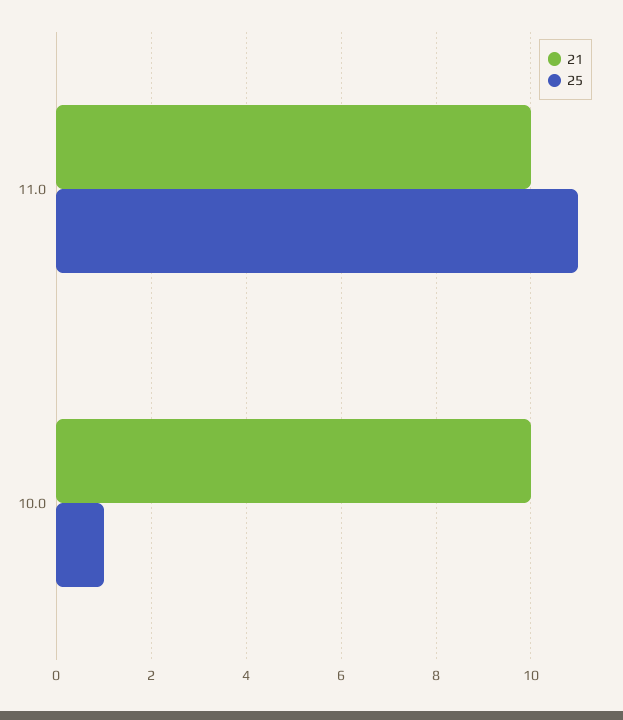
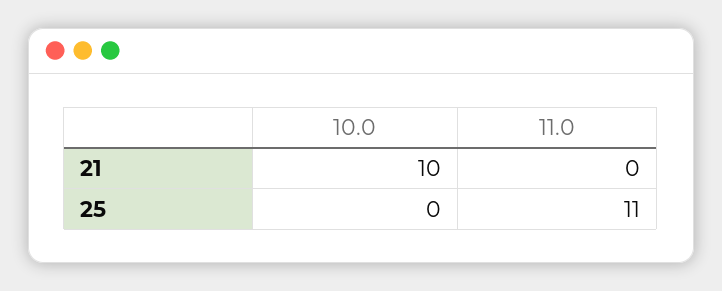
21, 11.0: 10 -> 0
25, 10.0: 1 -> 0

